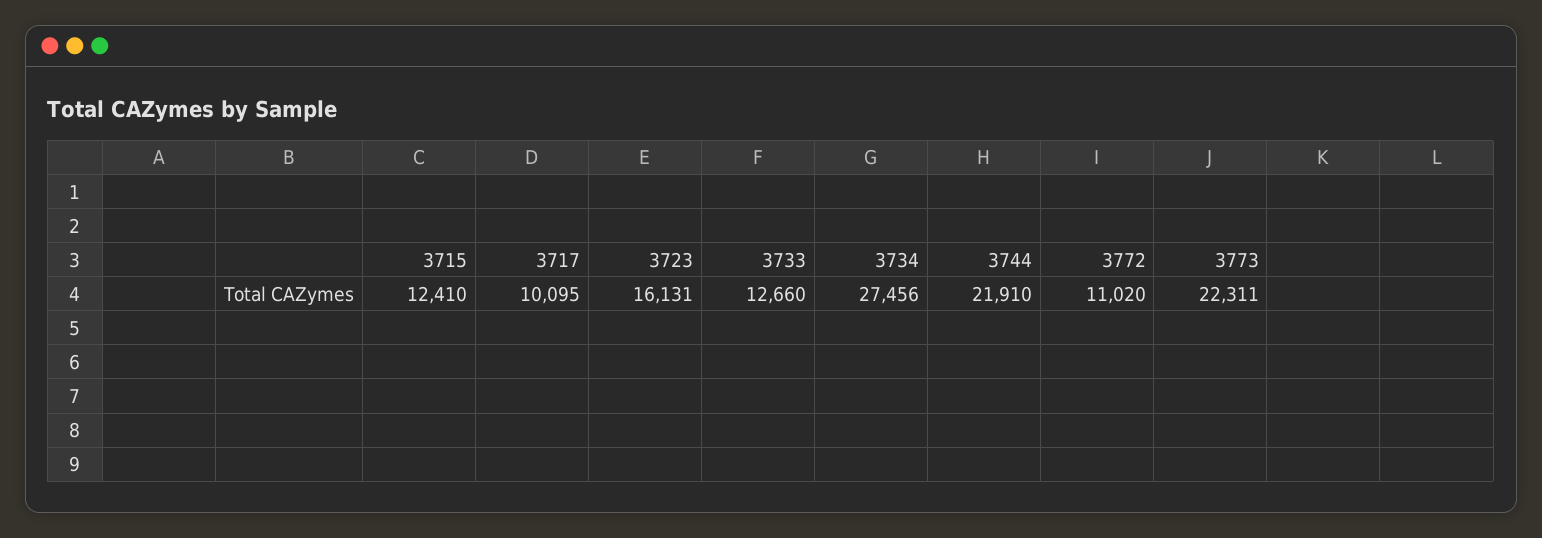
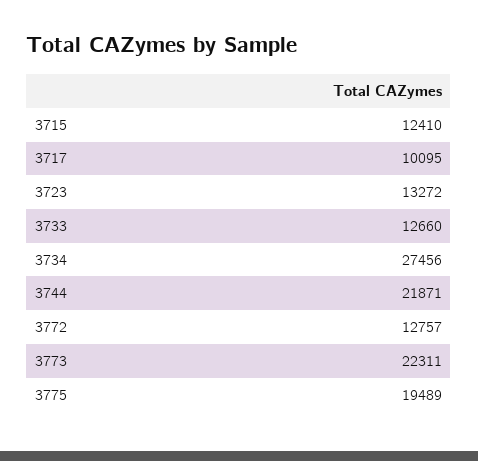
3723: 16131 -> 13272
3744: 21910 -> 21871
3772: 11020 -> 12757
3775: none -> 19489

